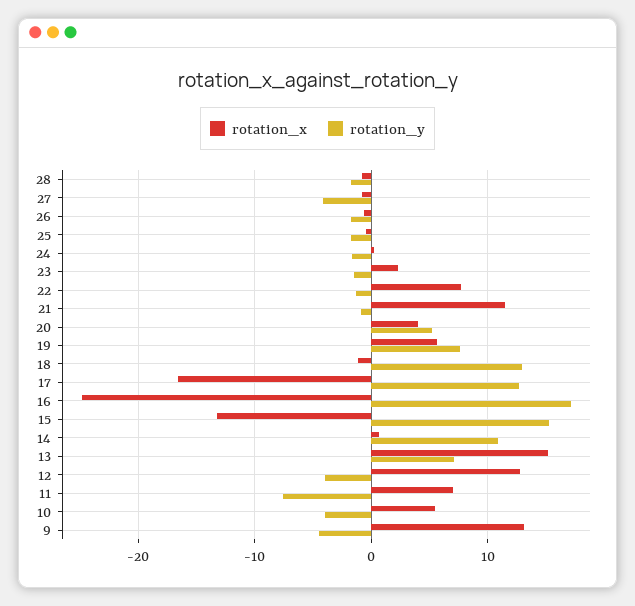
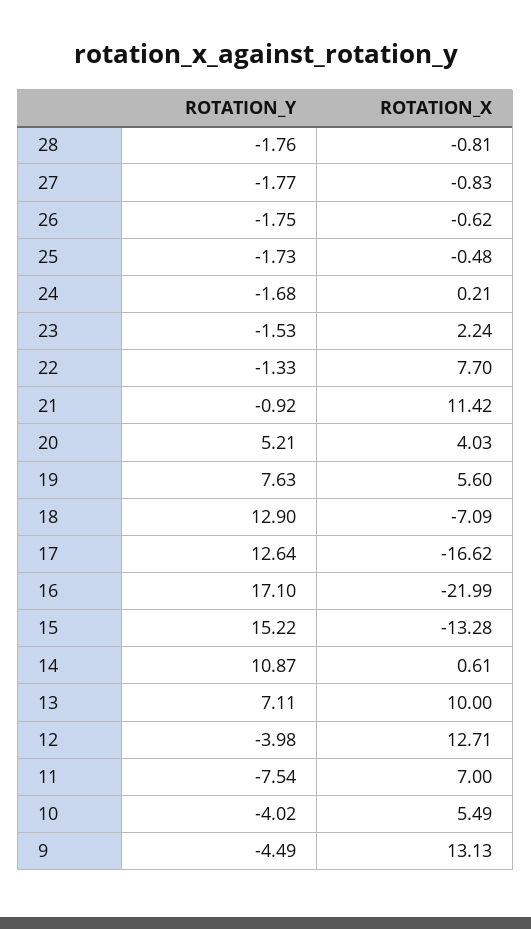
rotation_y, 27: -4 -> -1.77
rotation_x, 18: -1 -> -7.09
rotation_x, 16: -25 -> -21.99
rotation_x, 13: 15 -> 10

